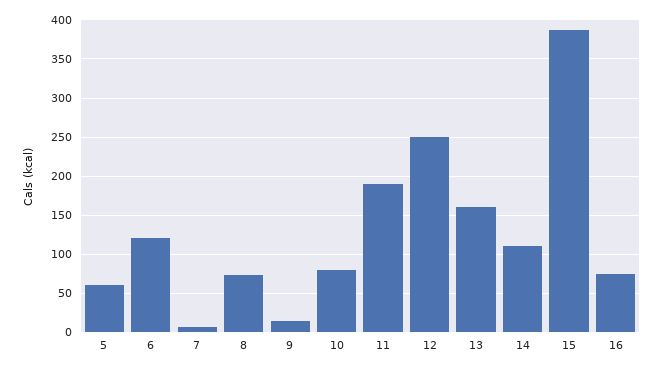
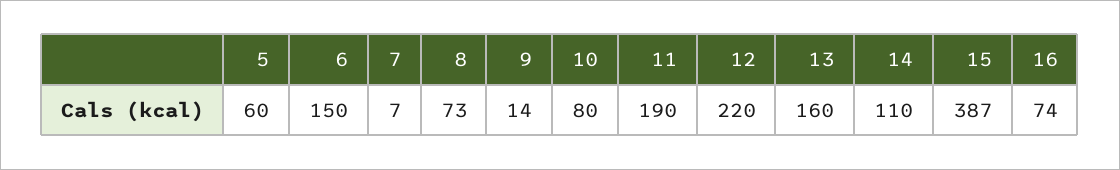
6: 120 -> 150
12: 250 -> 220

